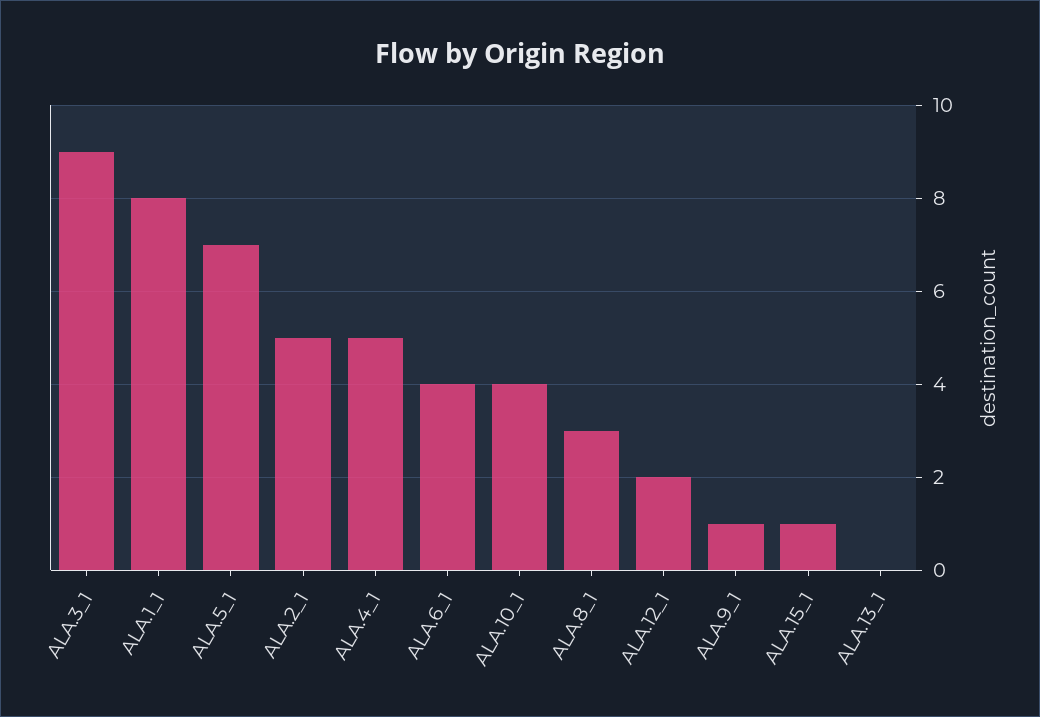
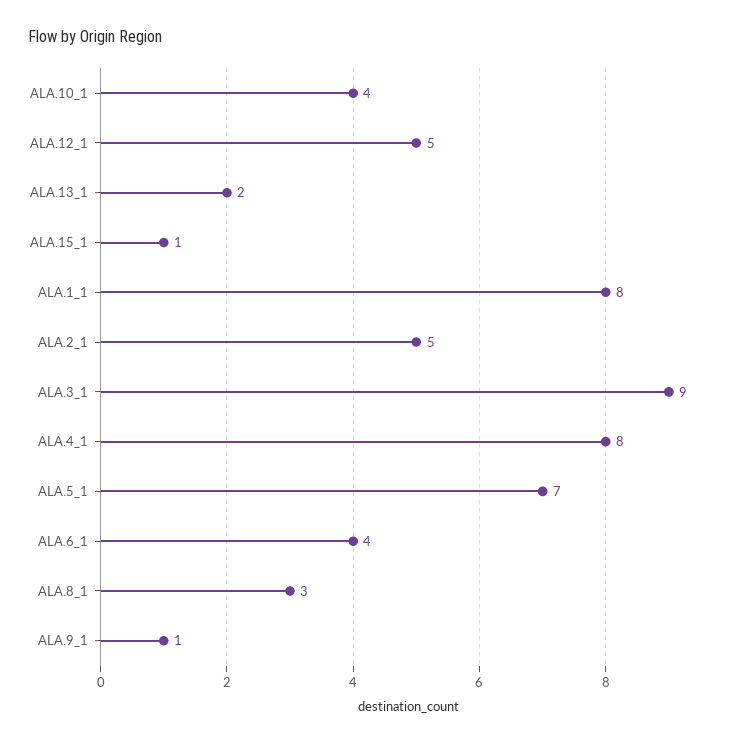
ALA.4_1: 5 -> 8
ALA.12_1: 2 -> 5
ALA.13_1: 0 -> 2

